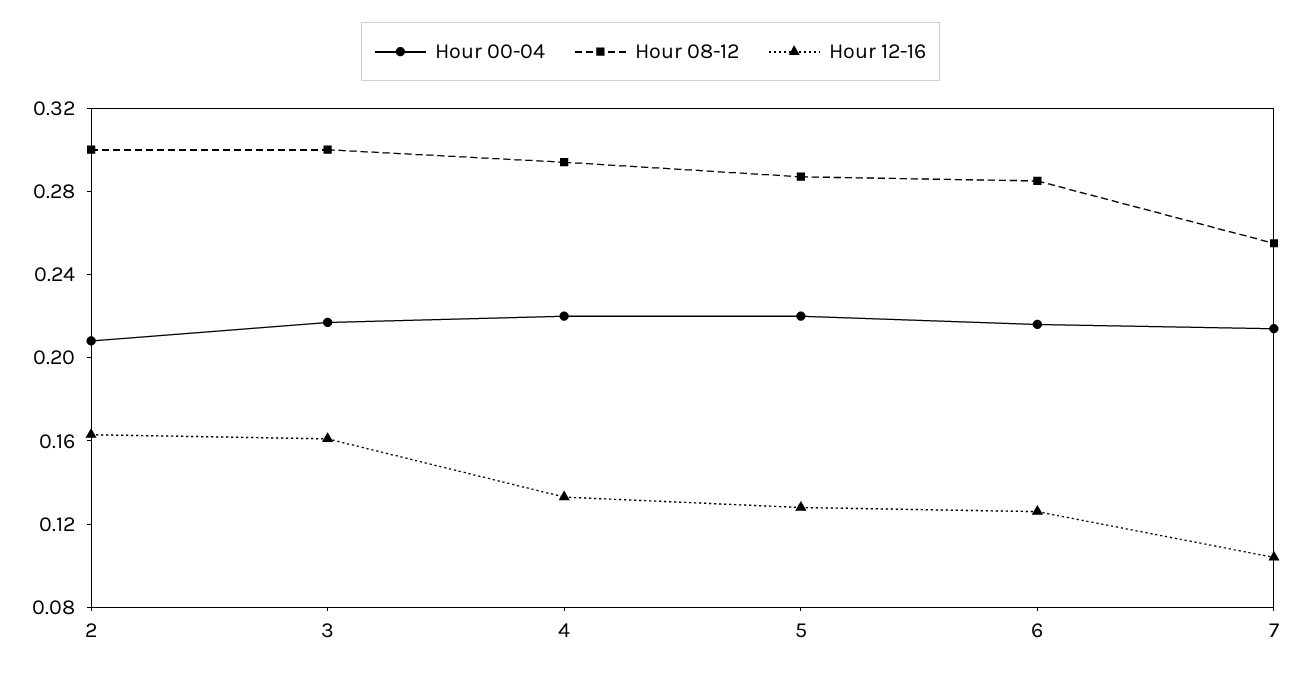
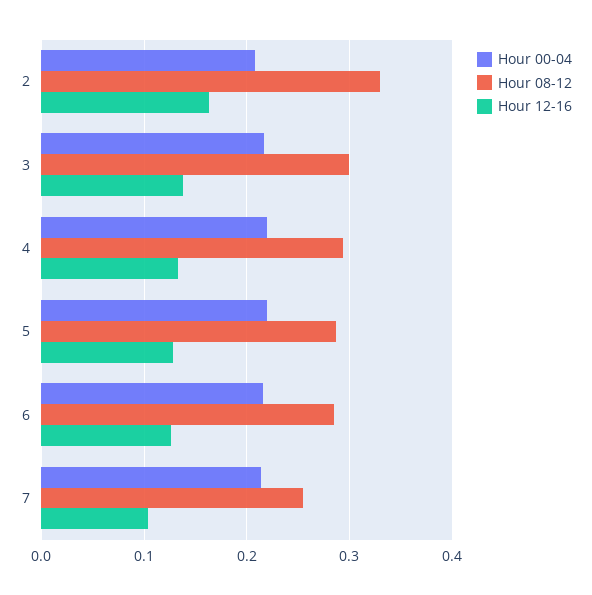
Hour 08-12, 2: 0.3 -> 0.33
Hour 12-16, 3: 0.16 -> 0.14

